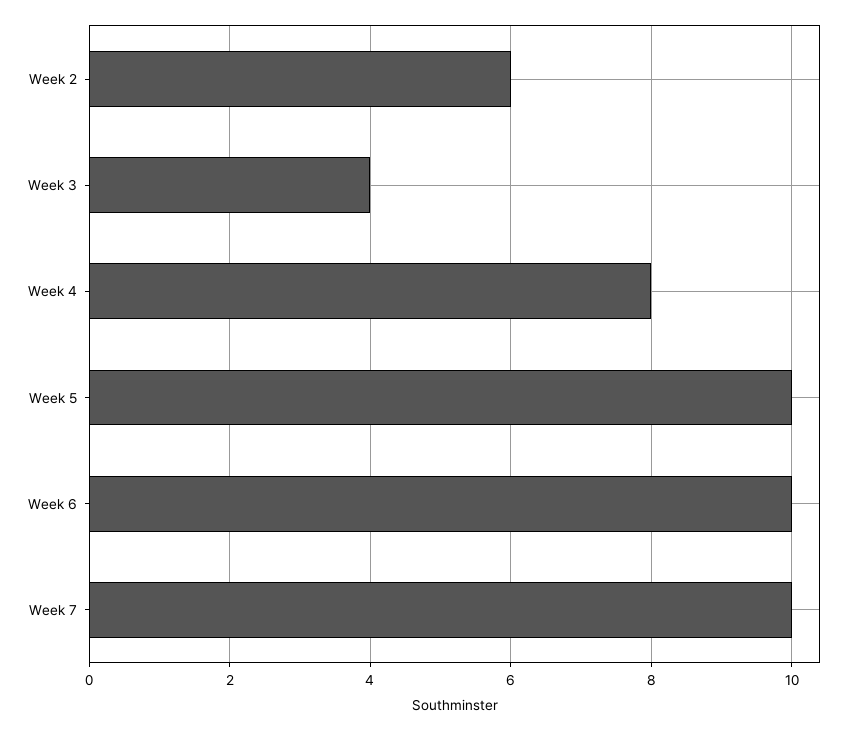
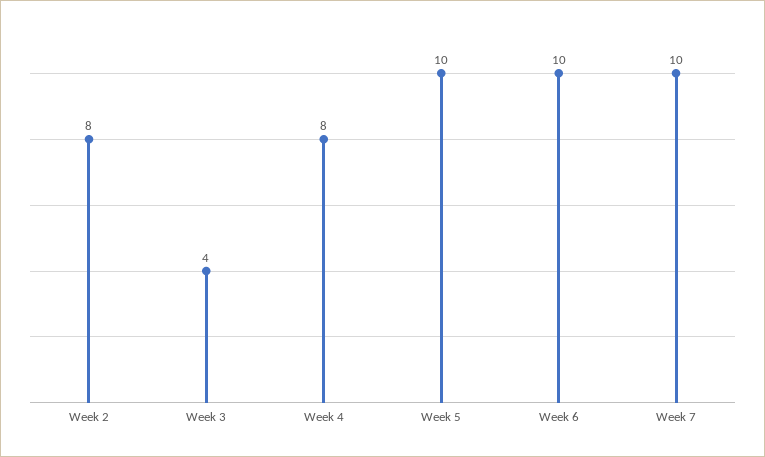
Week 2: 6 -> 8

